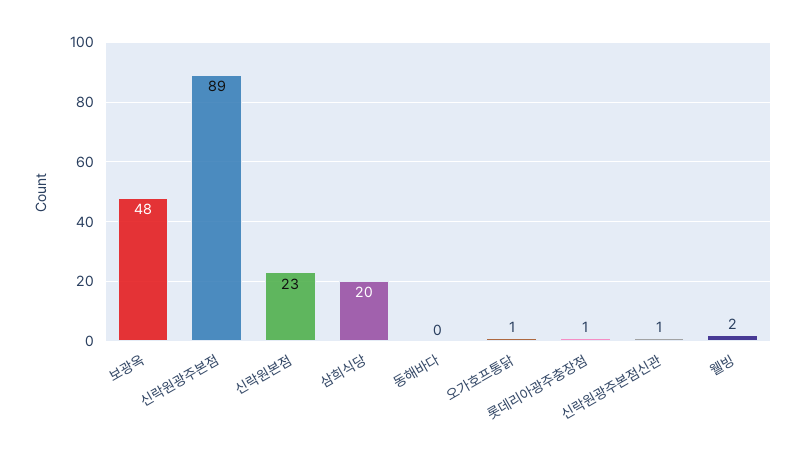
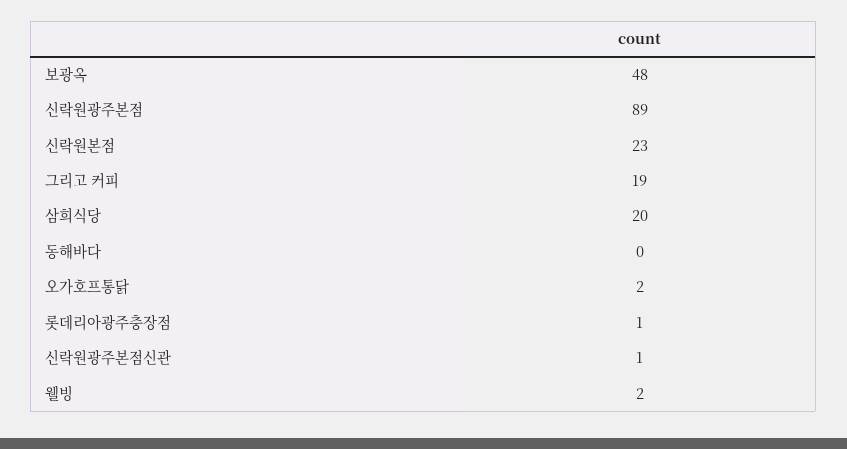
오가호프통닭: 1 -> 2
그리고 커피: none -> 19

